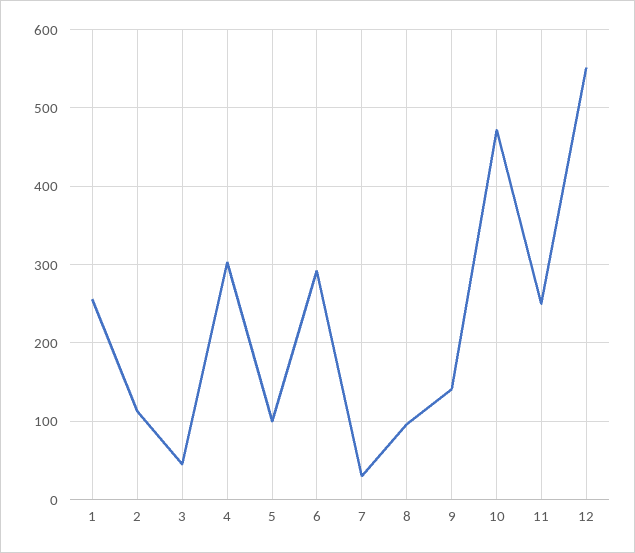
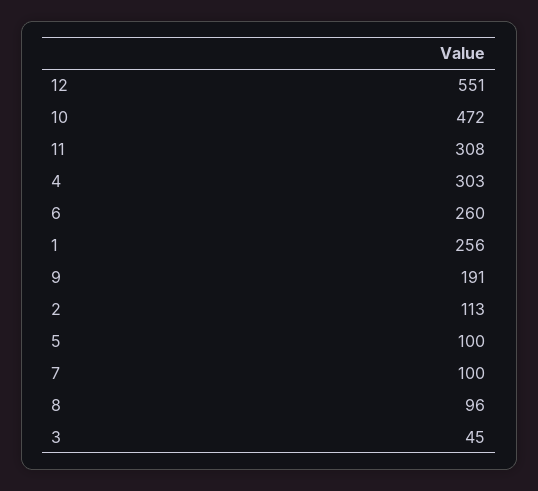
6: 290 -> 260
7: 30 -> 100
9: 140 -> 191
11: 250 -> 308

